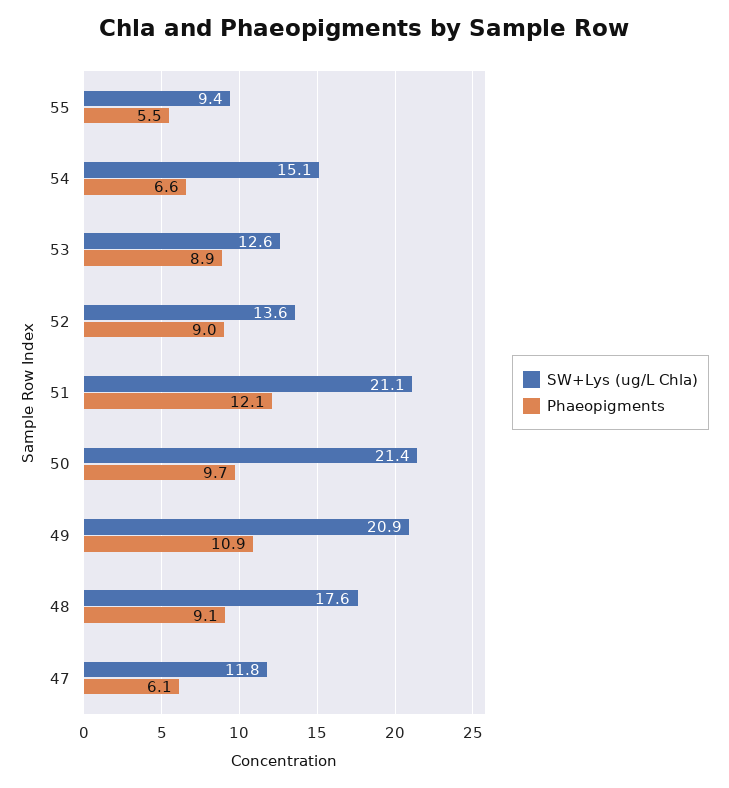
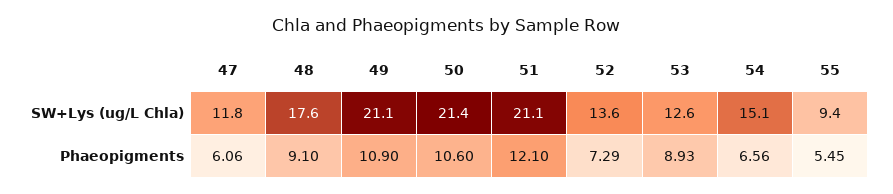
Phaeopigments, 52: 9 -> 7.29
Phaeopigments, 50: 9.7 -> 10.6
SW+Lys (ug/L Chla), 49: 20.9 -> 21.1

